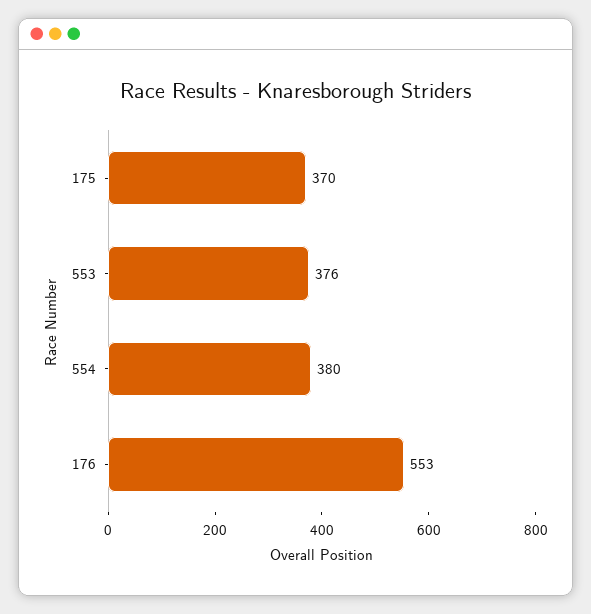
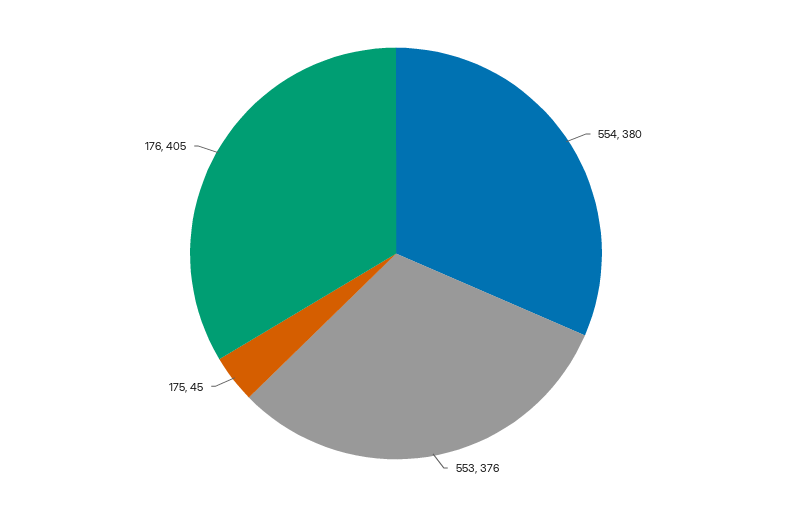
175: 370 -> 45
176: 553 -> 405

